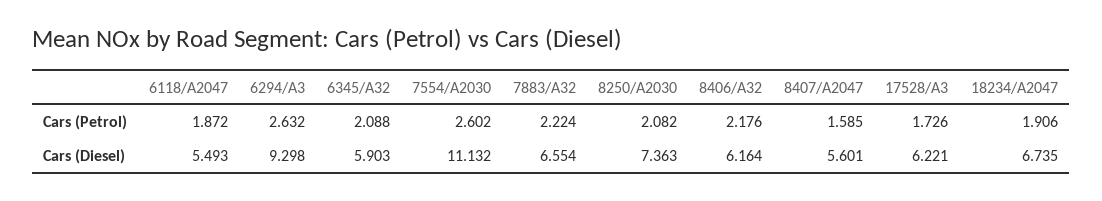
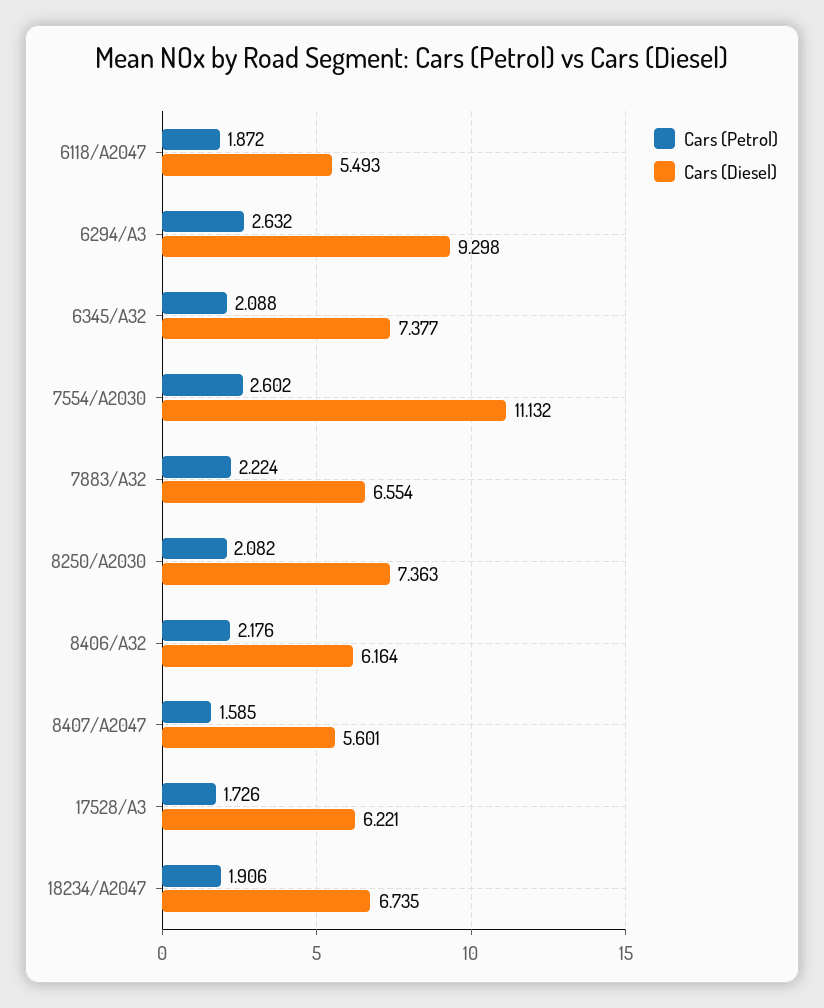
Cars (Diesel), 6345/A32: 5.903 -> 7.377

